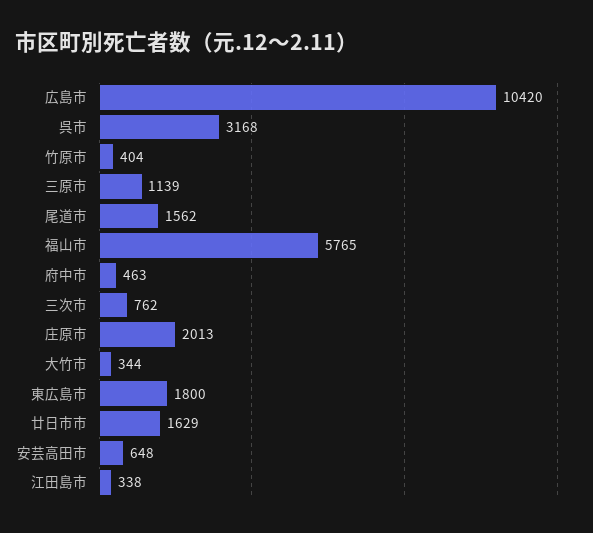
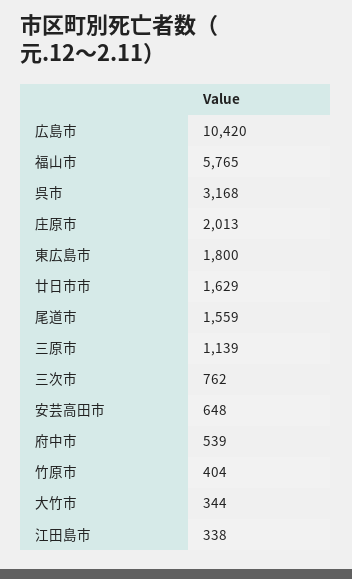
尾道市: 1562 -> 1559
府中市: 463 -> 539

